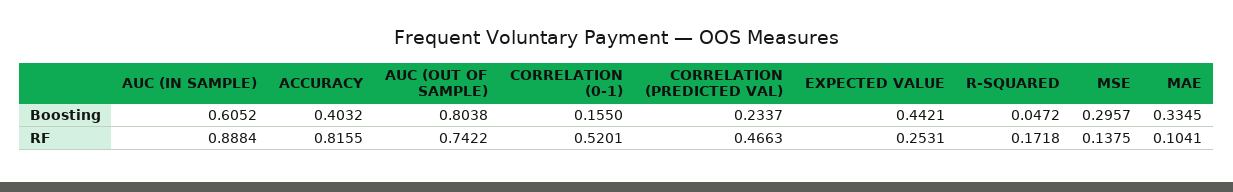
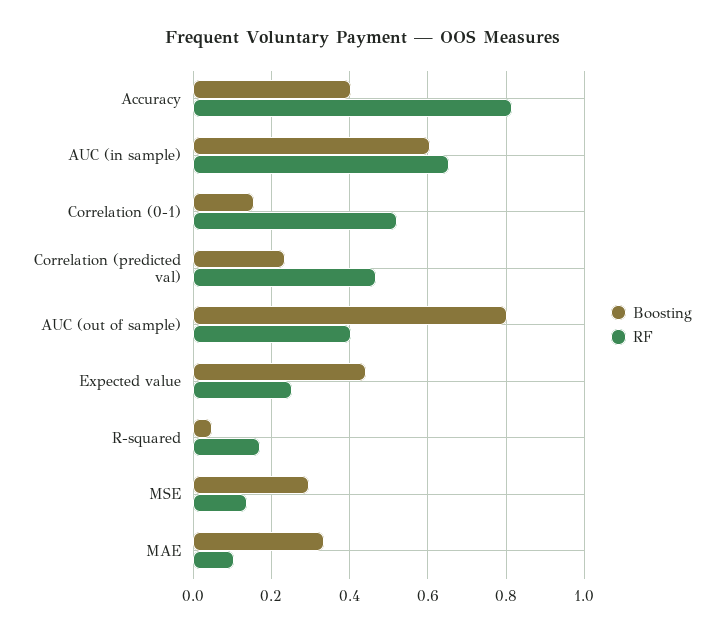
RF, AUC (IN SAMPLE): 0.8884 -> 0.66
RF, AUC (OUT OF SAMPLE): 0.7422 -> 0.4

